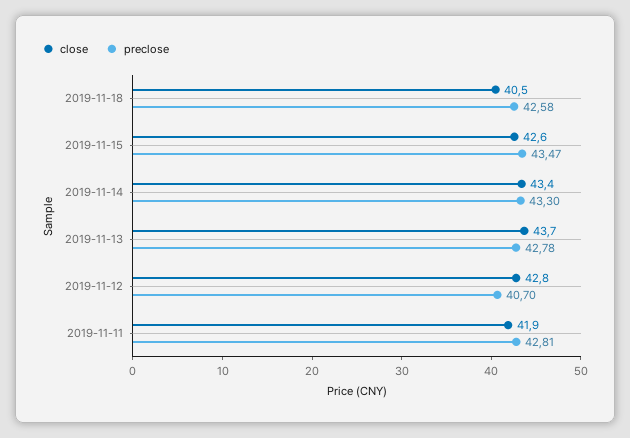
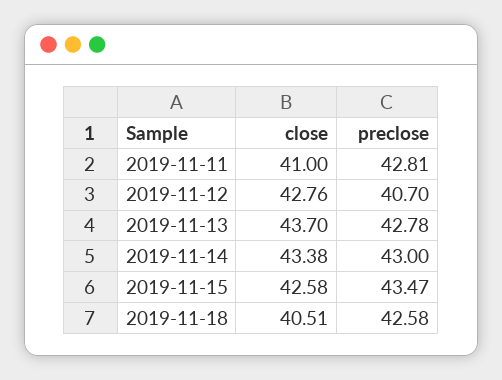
preclose, 2019-11-14: 43.3 -> 43
close, 2019-11-11: 41.9 -> 41

